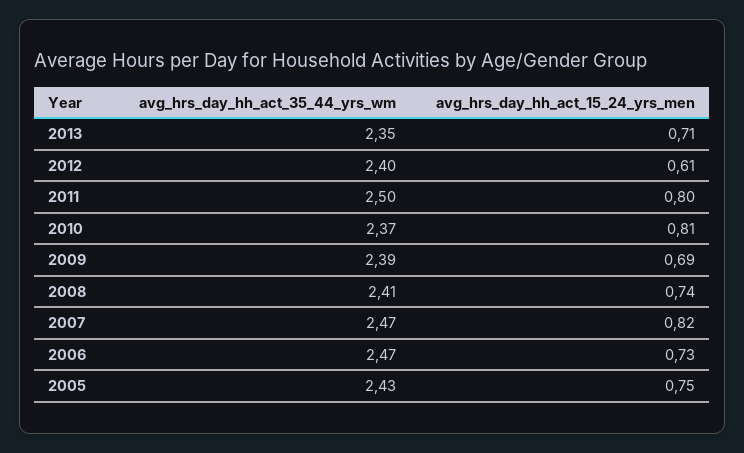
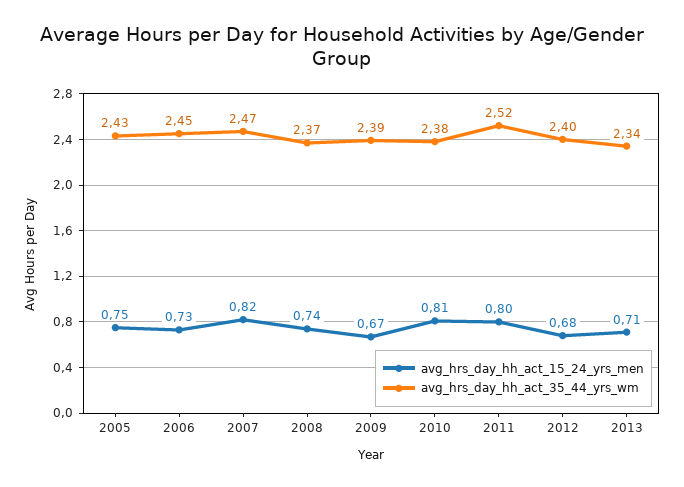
avg_hrs_day_hh_act_35_44_yrs_wm, 2013: 2.35 -> 2.34
avg_hrs_day_hh_act_15_24_yrs_men, 2012: 0.61 -> 0.68
avg_hrs_day_hh_act_35_44_yrs_wm, 2011: 2.5 -> 2.52
avg_hrs_day_hh_act_35_44_yrs_wm, 2010: 2.37 -> 2.38
avg_hrs_day_hh_act_15_24_yrs_men, 2009: 0.69 -> 0.67
avg_hrs_day_hh_act_35_44_yrs_wm, 2008: 2.41 -> 2.37
avg_hrs_day_hh_act_35_44_yrs_wm, 2006: 2.47 -> 2.45

